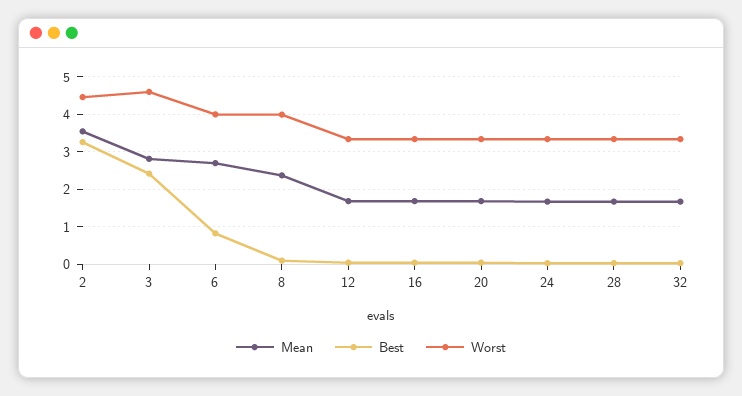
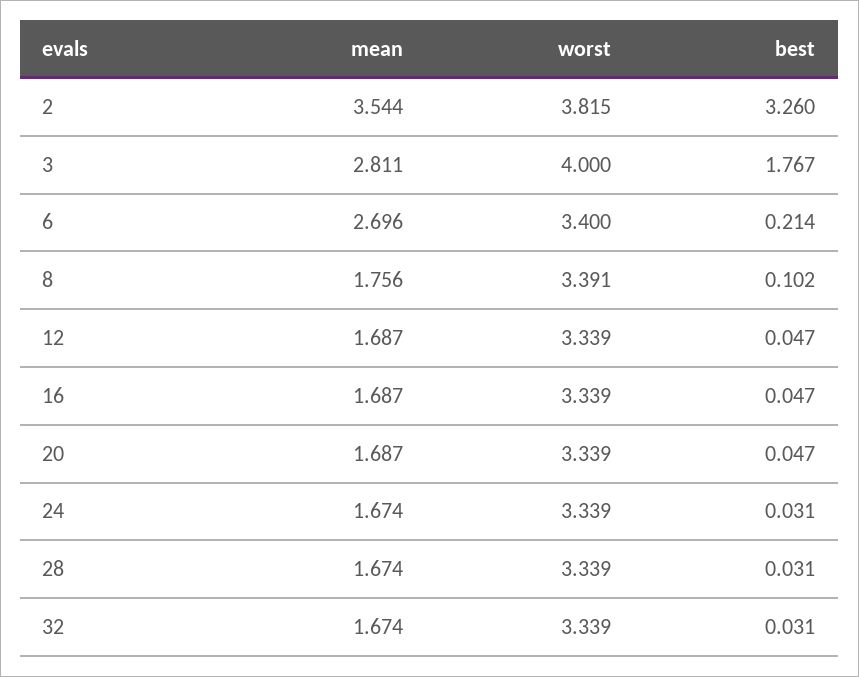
Worst, 2: 4.4 -> 3.815
Best, 3: 2.4 -> 1.767
Worst, 3: 4.6 -> 4
Best, 6: 0.8 -> 0.214
Worst, 6: 4 -> 3.4
Mean, 8: 2.4 -> 1.756
Worst, 8: 4 -> 3.391

